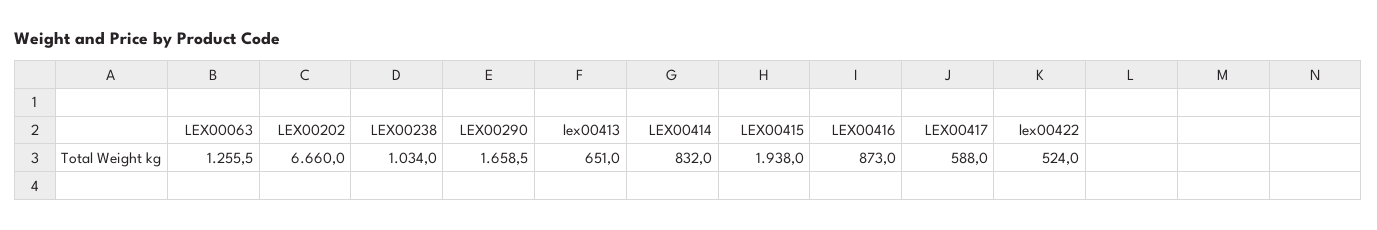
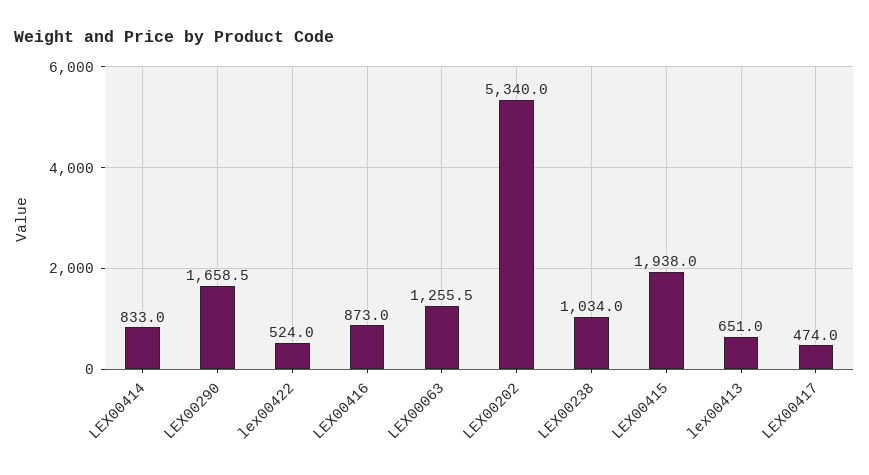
LEX00202: 6660 -> 5340
LEX00414: 832 -> 833
LEX00417: 588 -> 474

